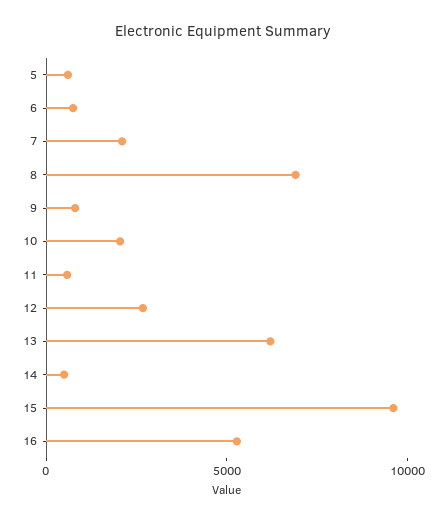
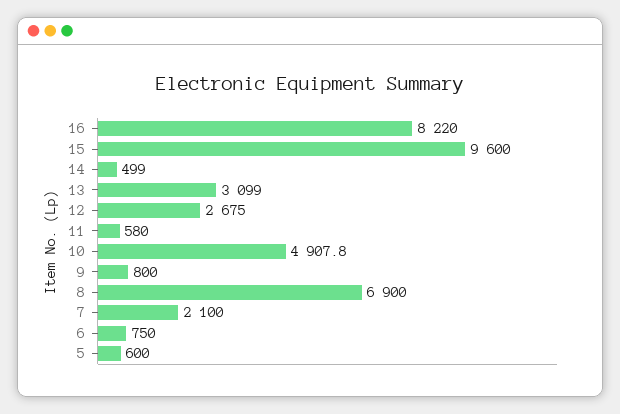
10: 2000 -> 4907.8
13: 6000 -> 3099
16: 5000 -> 8220

